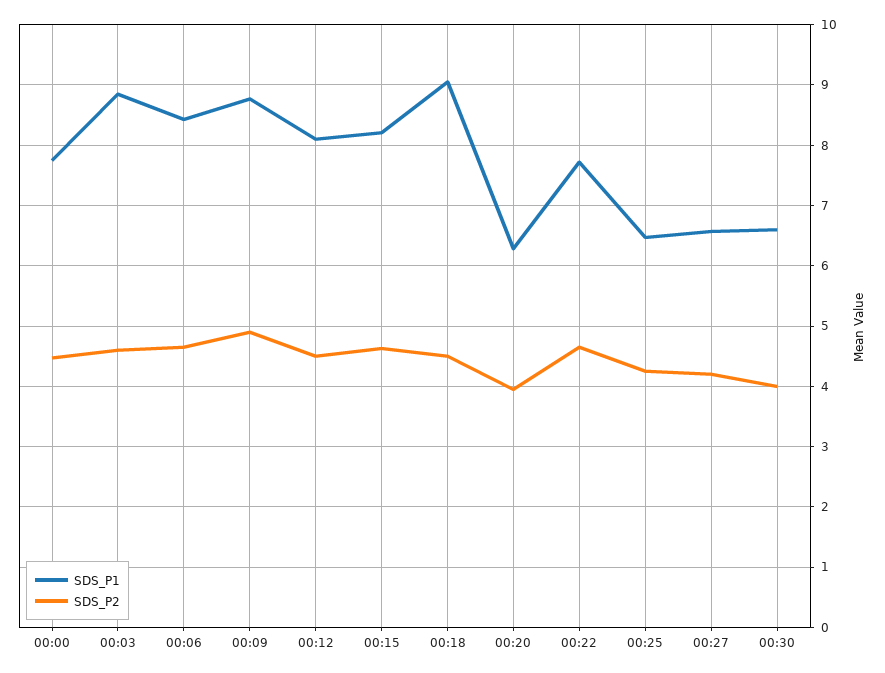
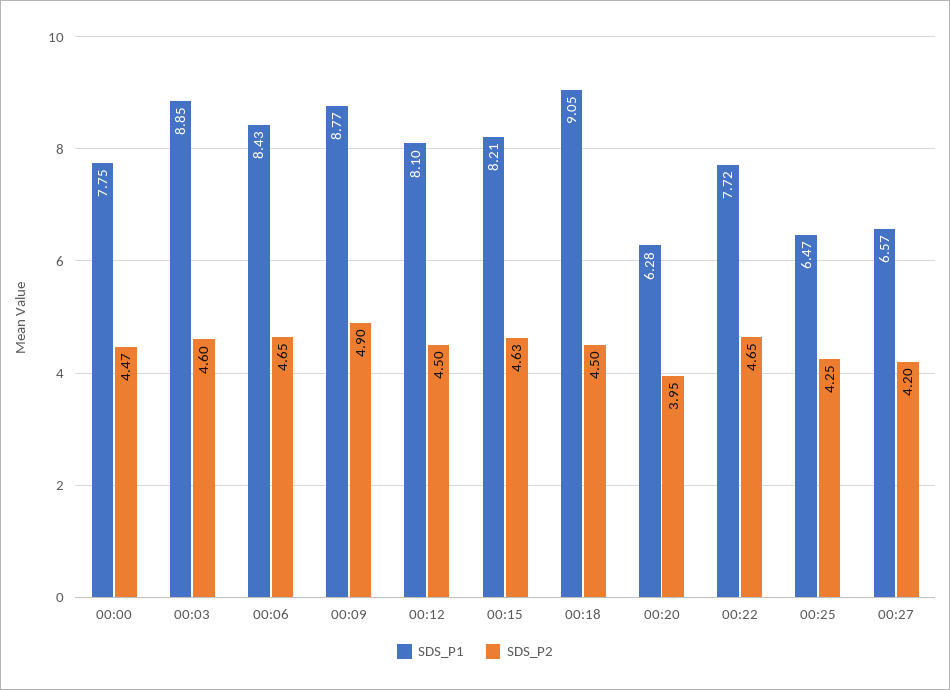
SDS_P1, 00:30: 6.6 -> none
SDS_P2, 00:30: 4 -> none

